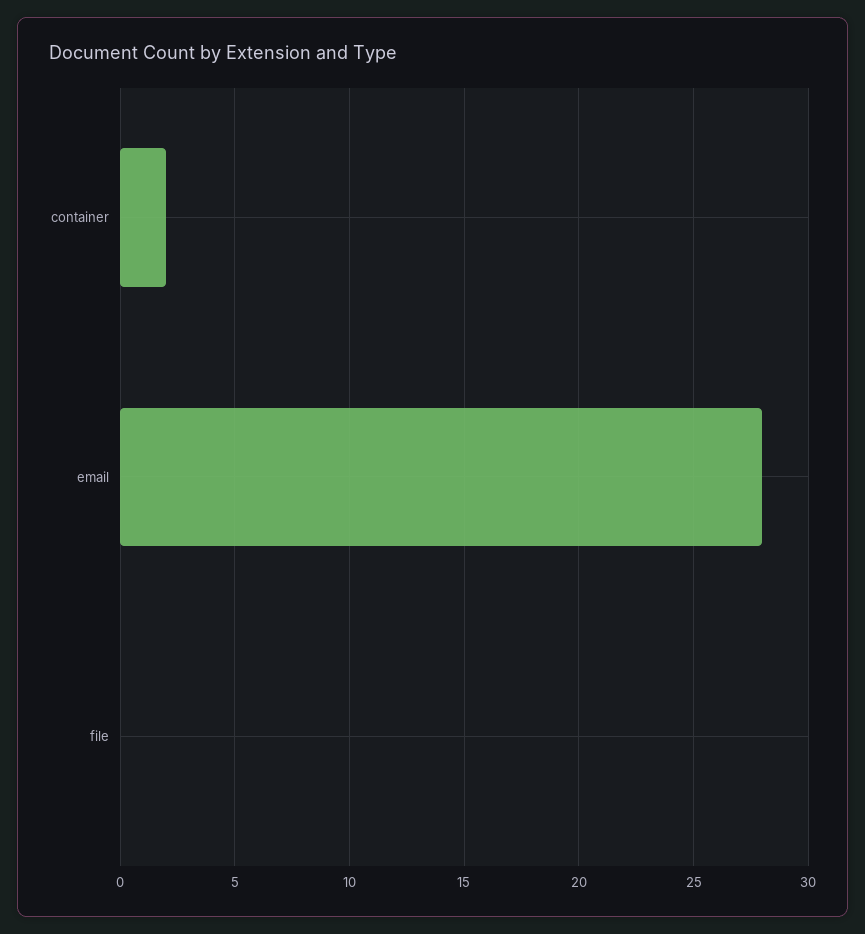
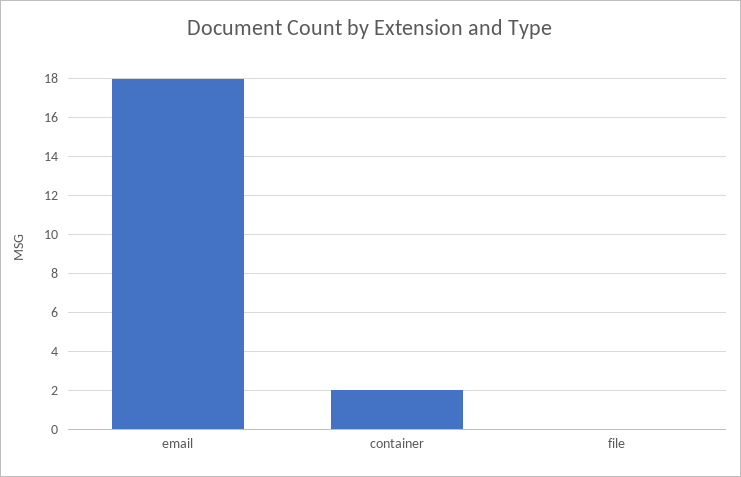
email: 28 -> 18

